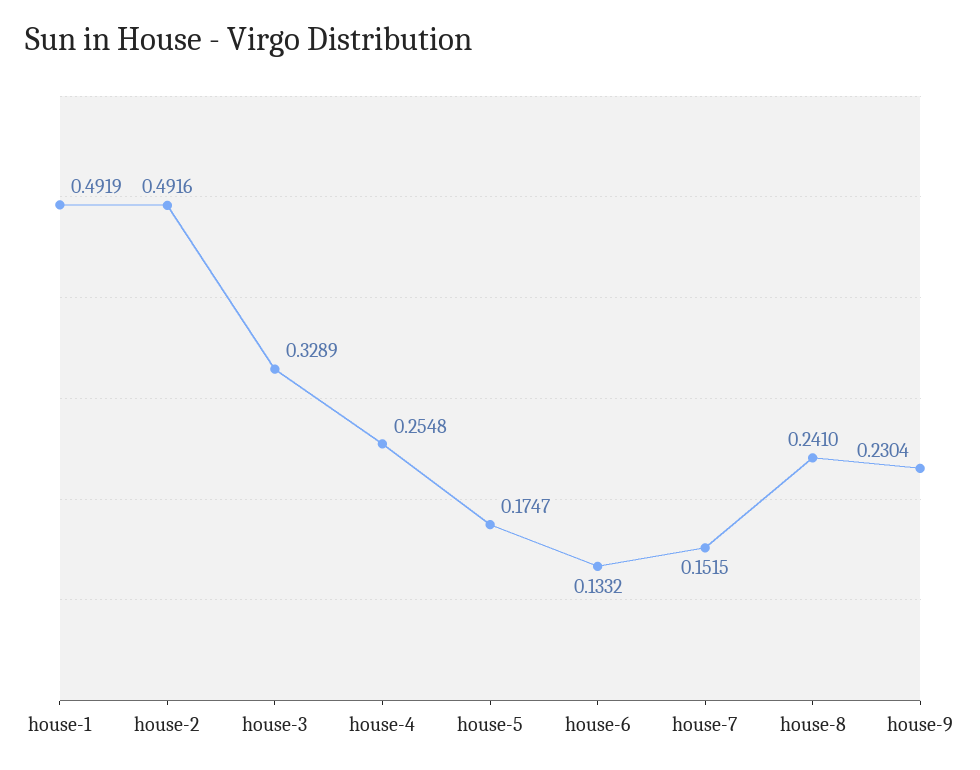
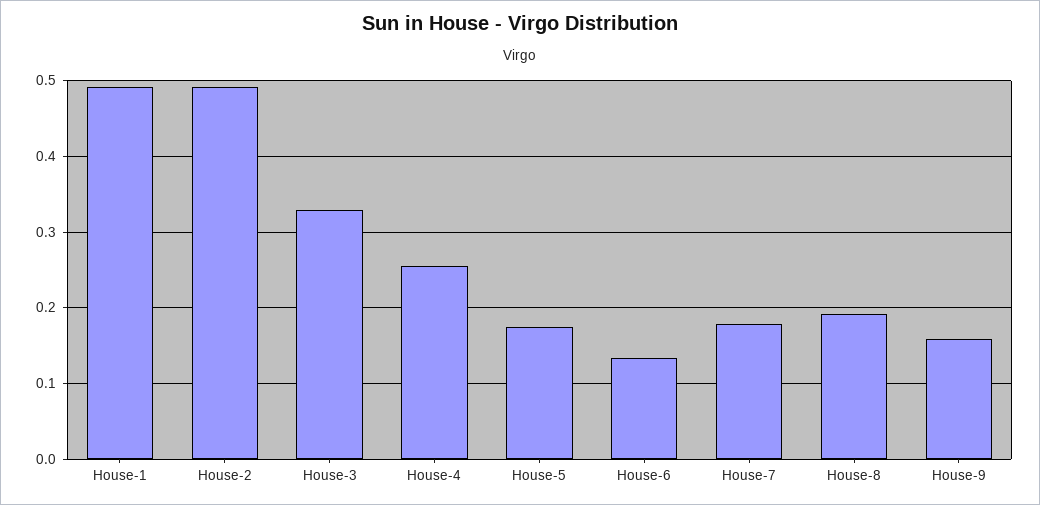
house-7: 0.1515 -> 0.18
house-8: 0.241 -> 0.19
house-9: 0.2304 -> 0.16

